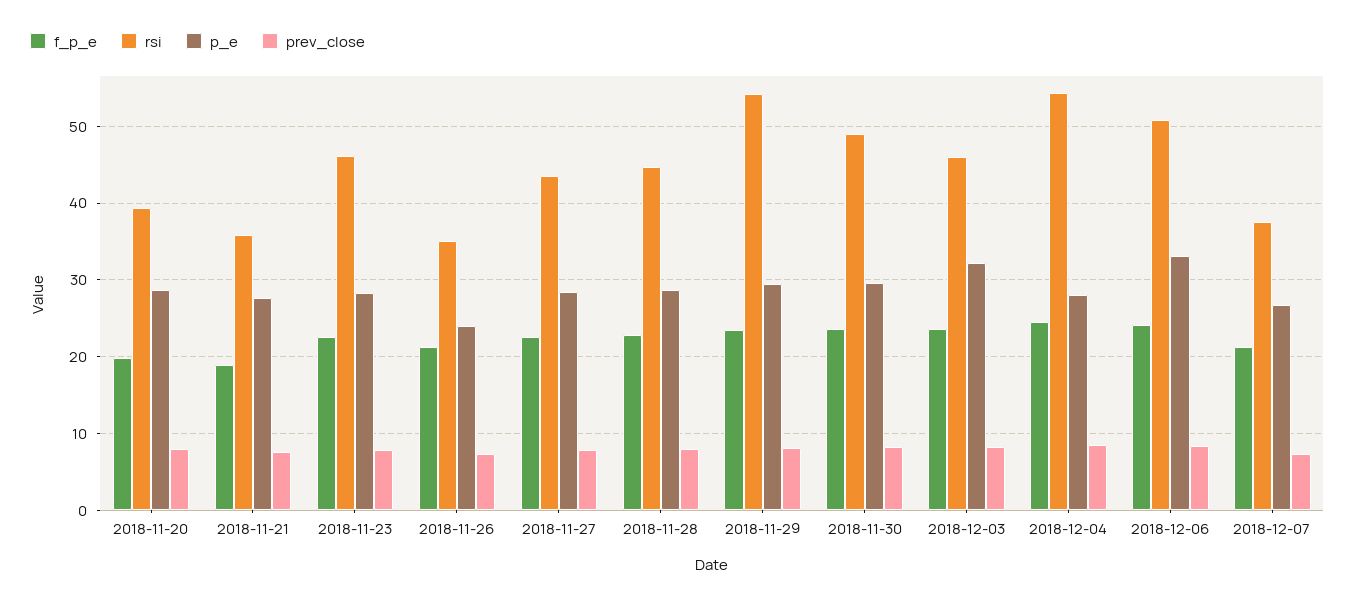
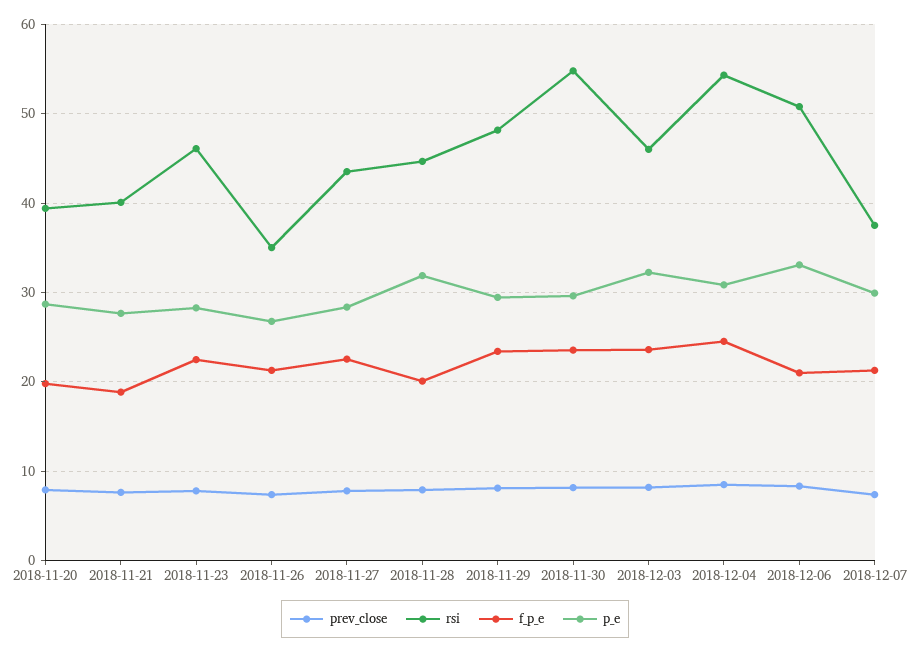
rsi, 2018-11-21: 36 -> 40
p_e, 2018-11-26: 24 -> 27
f_p_e, 2018-11-28: 23 -> 20
p_e, 2018-11-28: 29 -> 32
rsi, 2018-11-29: 54 -> 48
rsi, 2018-11-30: 49 -> 55
p_e, 2018-12-04: 28 -> 31
f_p_e, 2018-12-06: 24 -> 21
p_e, 2018-12-07: 27 -> 30

